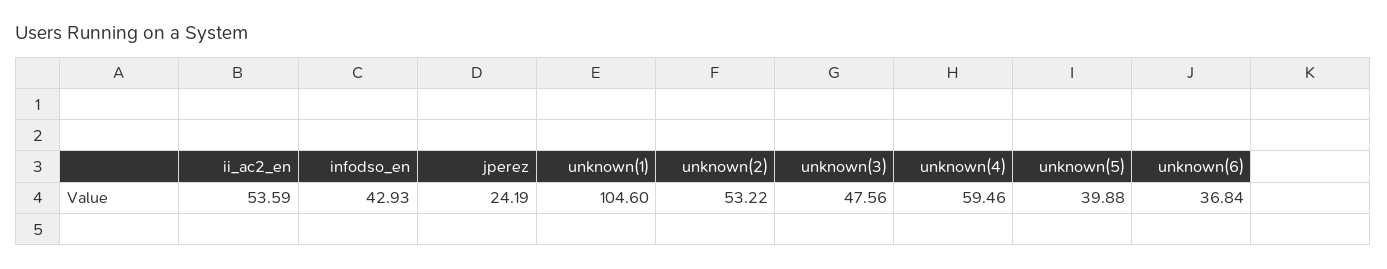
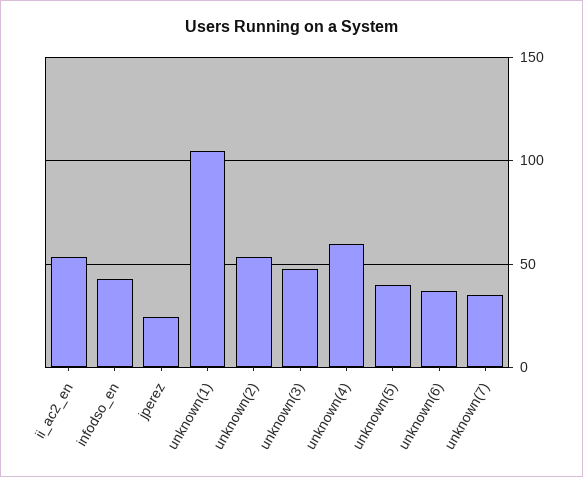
unknown(7): none -> 35

